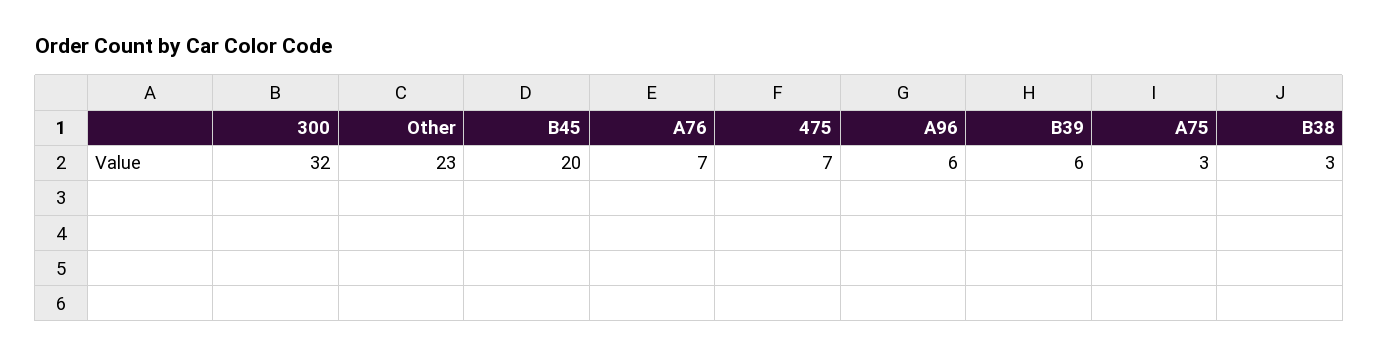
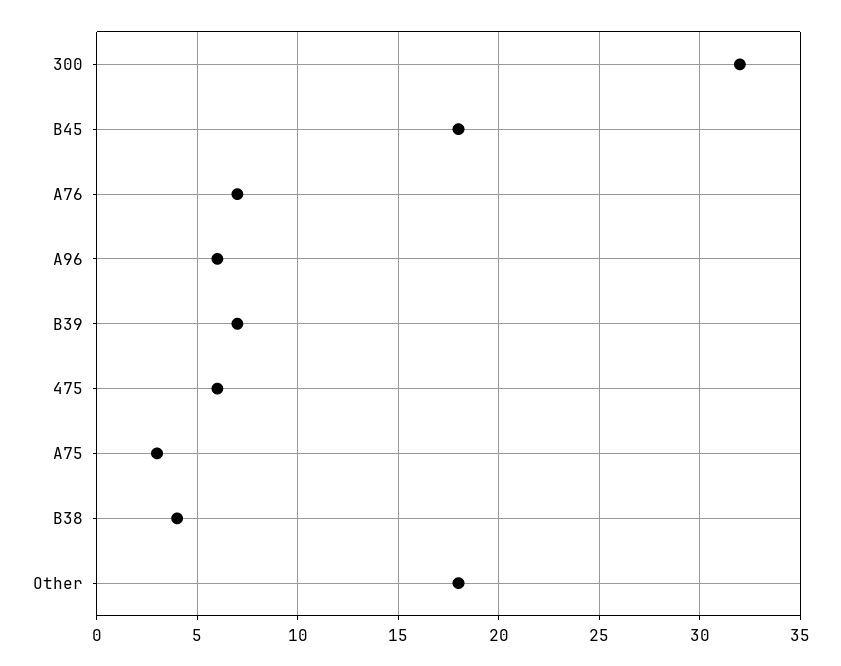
Other: 23 -> 18
B45: 20 -> 18
475: 7 -> 6
B39: 6 -> 7
B38: 3 -> 4

